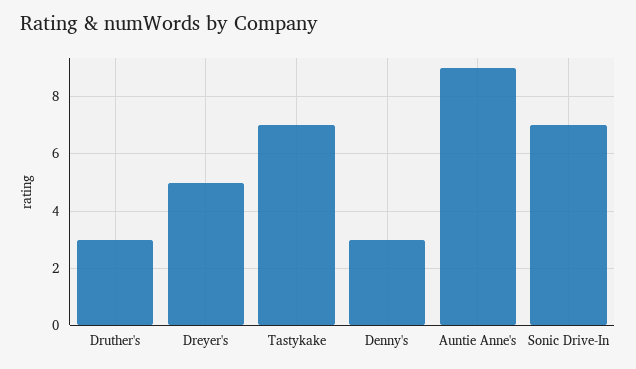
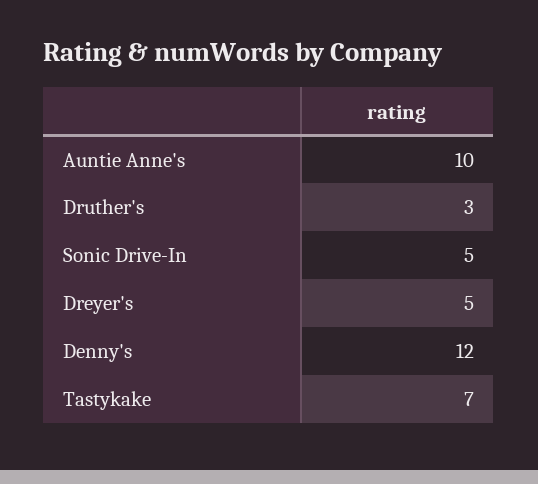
Denny's: 3 -> 12
Auntie Anne's: 9 -> 10
Sonic Drive-In: 7 -> 5

